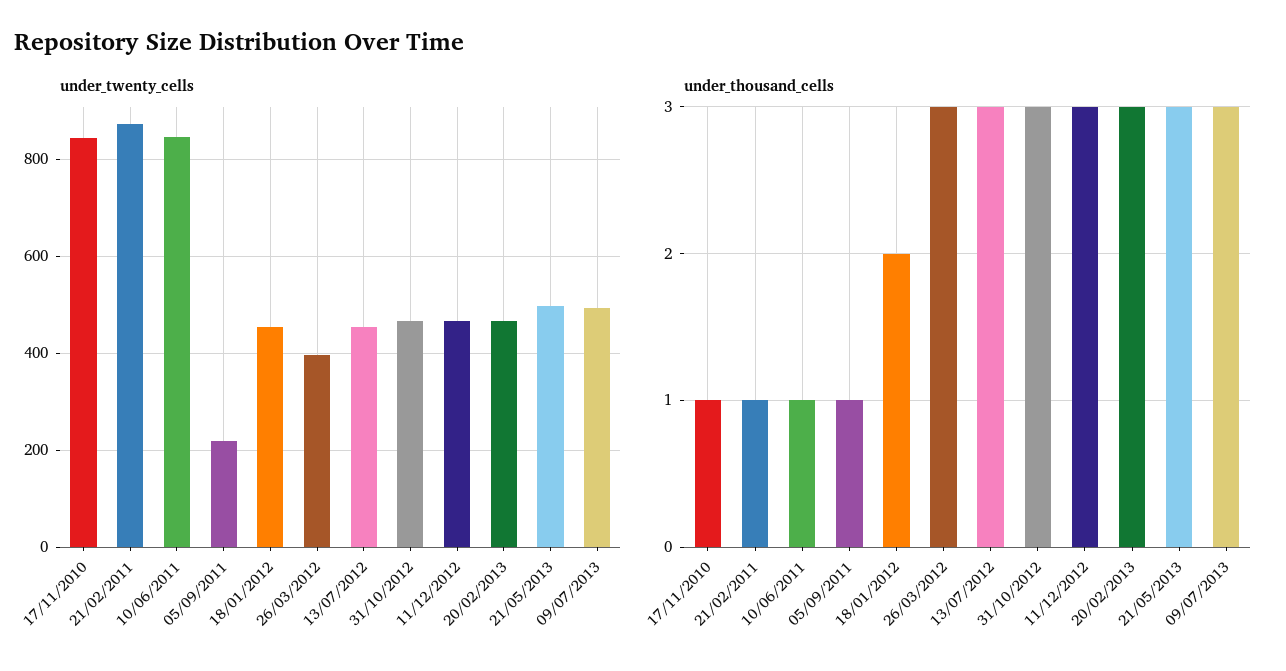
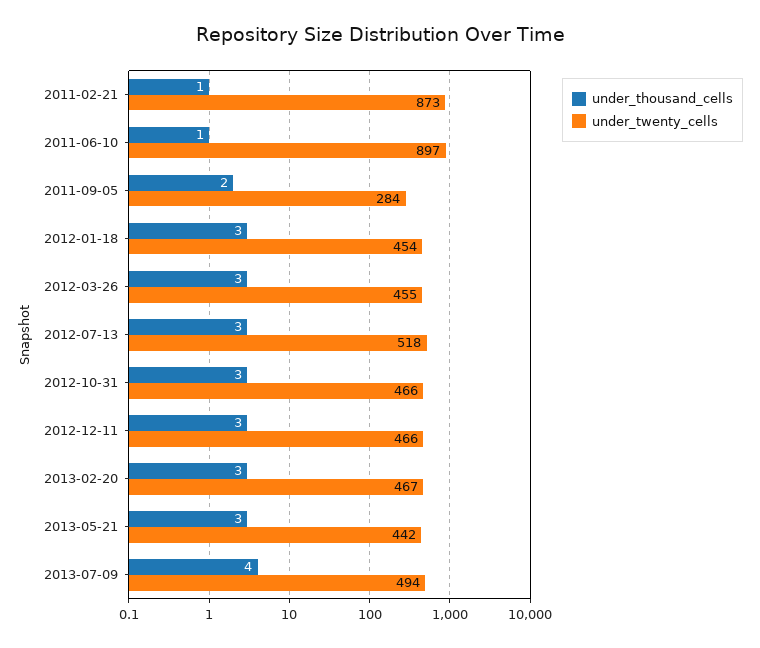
under_twenty_cells, 17/11/2010: 840 -> none
under_twenty_cells, 10/06/2011: 840 -> 897
under_twenty_cells, 05/09/2011: 220 -> 284
under_twenty_cells, 26/03/2012: 400 -> 455
under_twenty_cells, 13/07/2012: 460 -> 518
under_twenty_cells, 21/05/2013: 500 -> 442
under_thousand_cells, 17/11/2010: 1 -> none
under_thousand_cells, 05/09/2011: 1 -> 2
under_thousand_cells, 18/01/2012: 2 -> 3
under_thousand_cells, 09/07/2013: 3 -> 4

